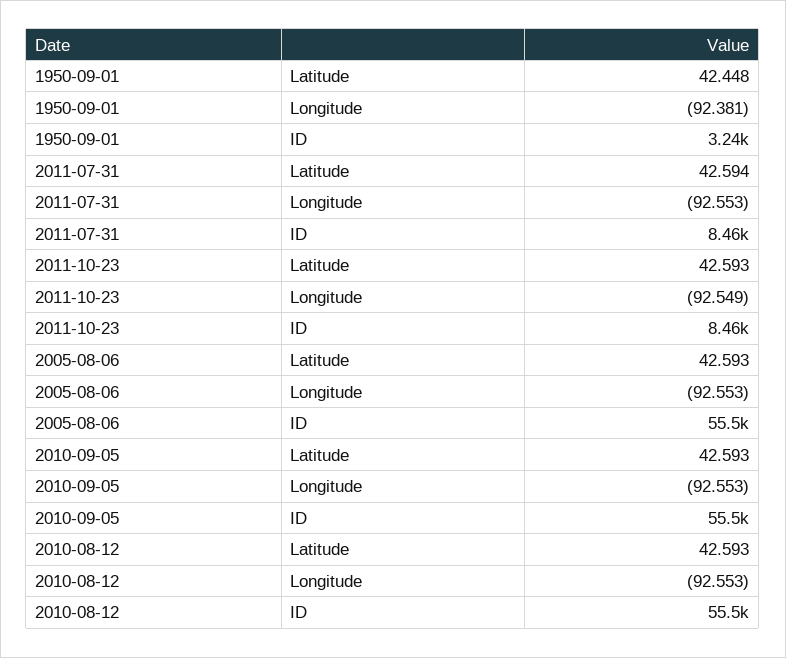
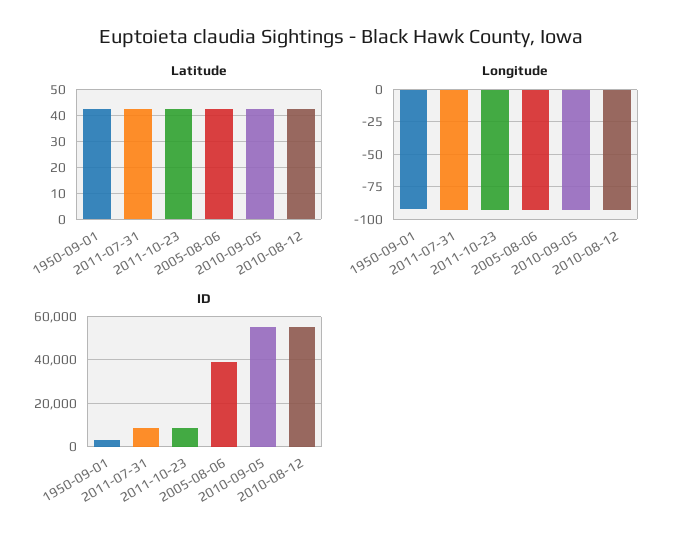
ID, 2005-08-06: 55500 -> 40000

